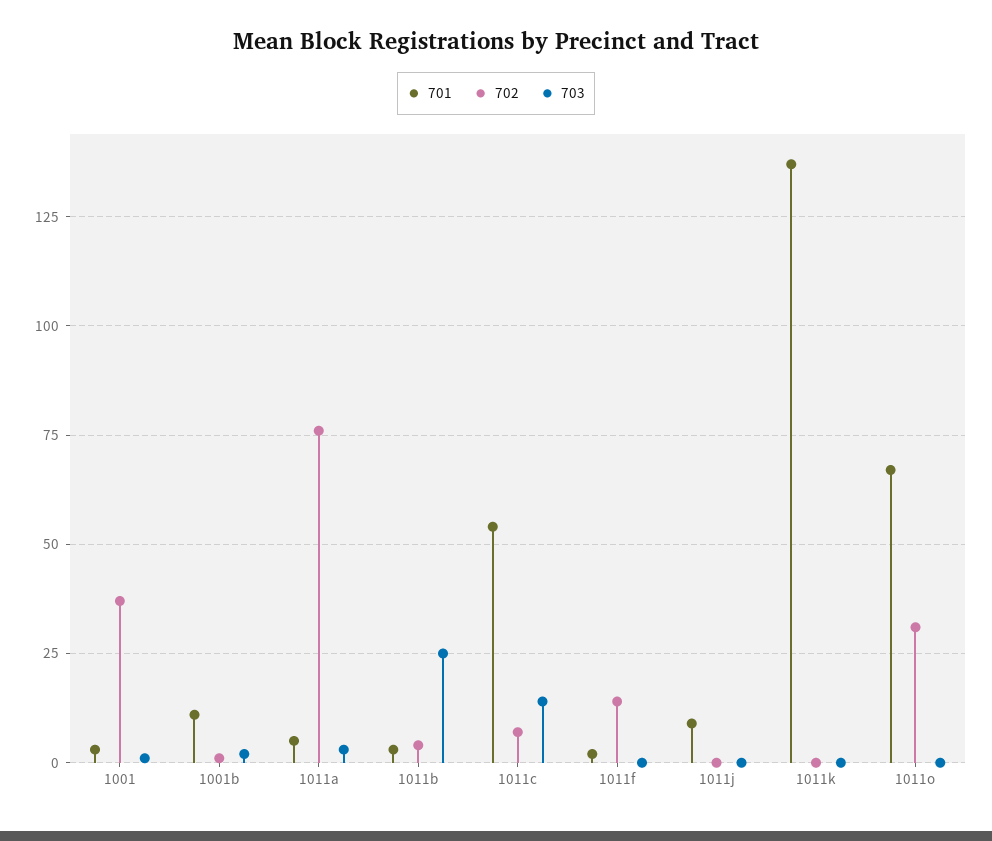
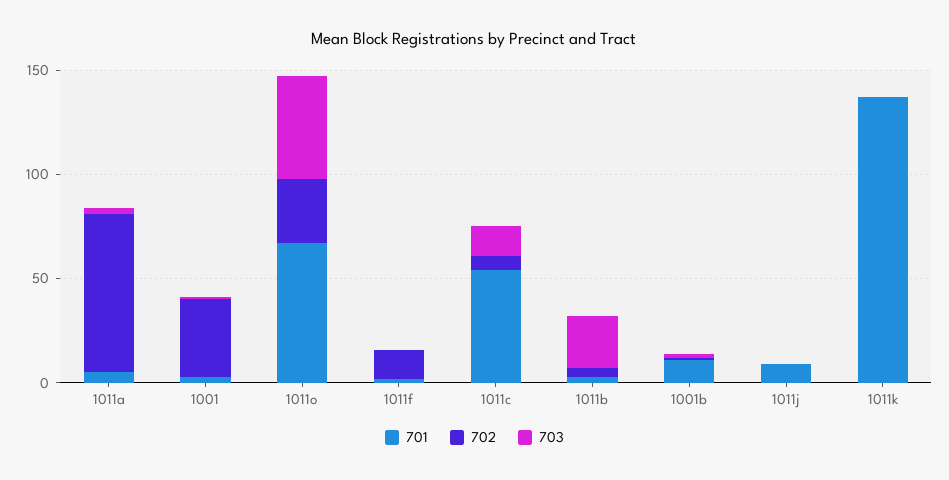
703, 1011o: 0 -> 50

